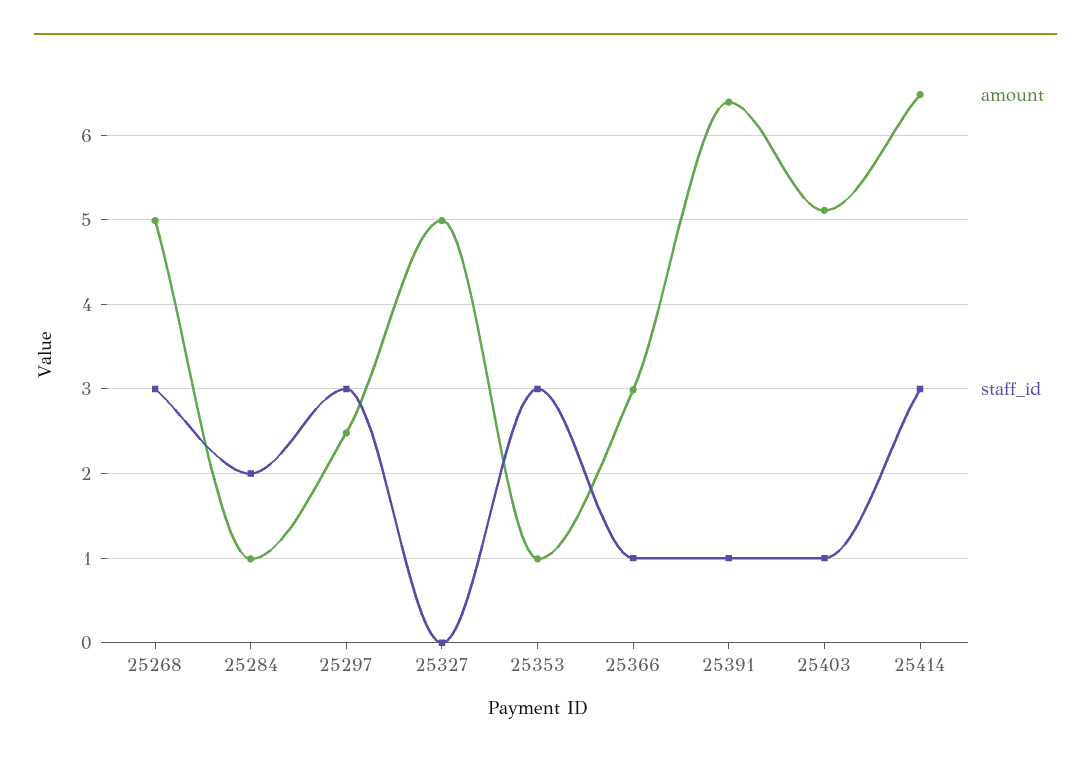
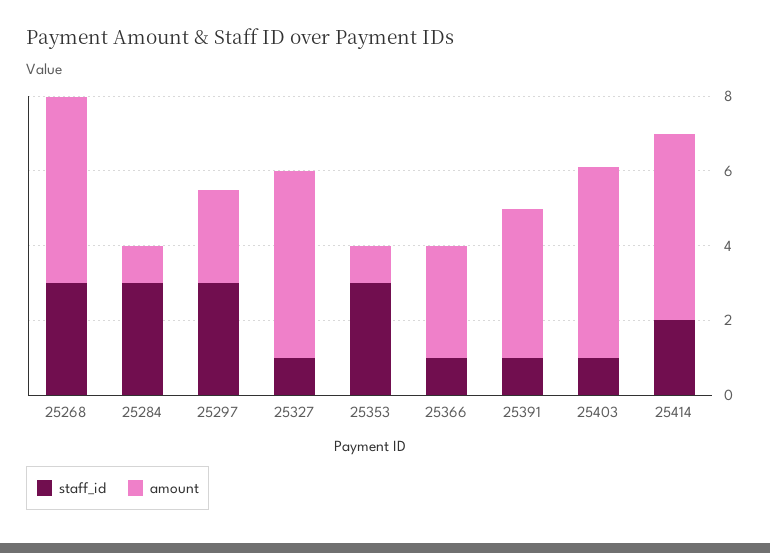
staff_id, 25284: 2 -> 3
staff_id, 25327: 0 -> 1
amount, 25391: 6.4 -> 4
amount, 25414: 6.5 -> 5
staff_id, 25414: 3 -> 2

